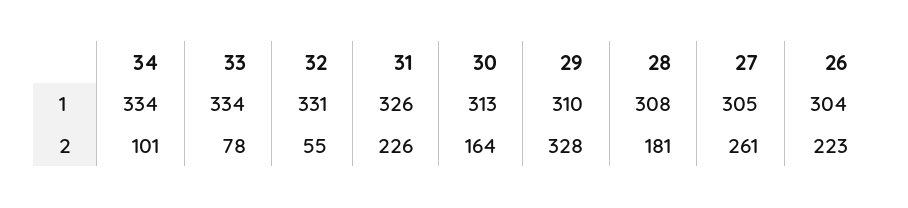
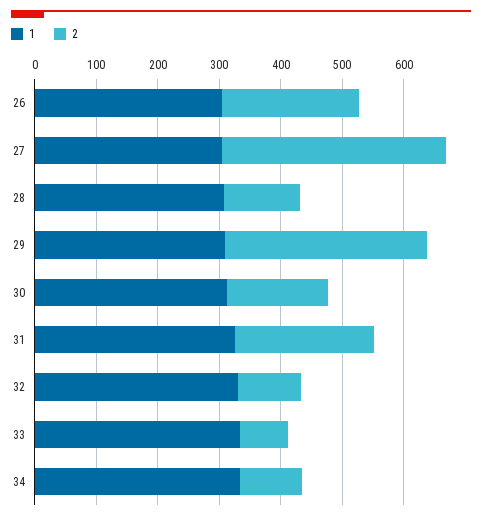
2, 32: 55 -> 100
2, 28: 181 -> 120
2, 27: 261 -> 360

